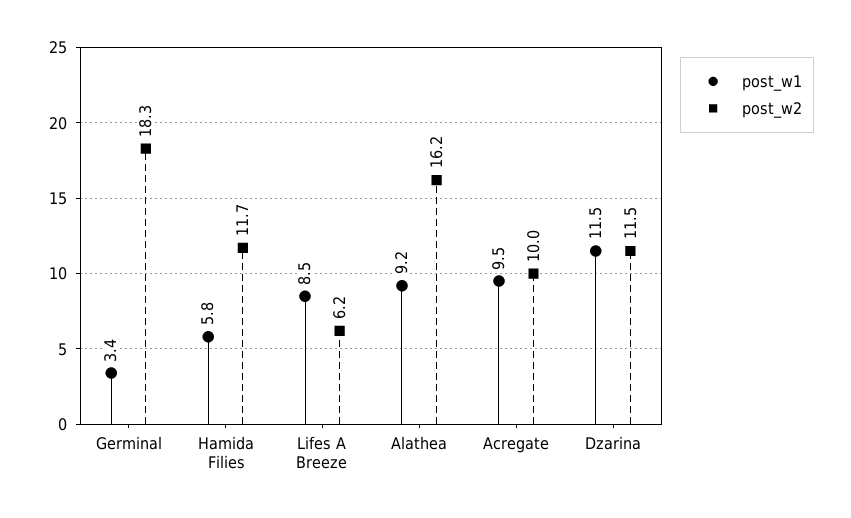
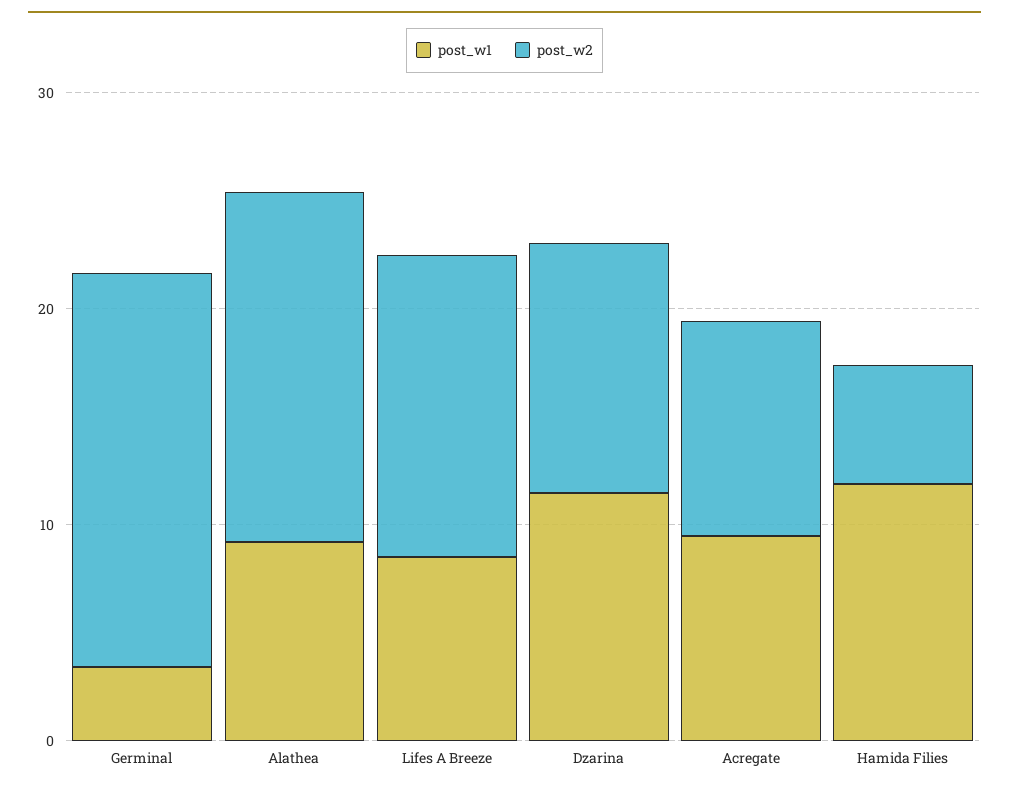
post_w1, Hamida Filies: 5.8 -> 12
post_w2, Hamida Filies: 11.7 -> 6
post_w2, Lifes A Breeze: 6.2 -> 14

